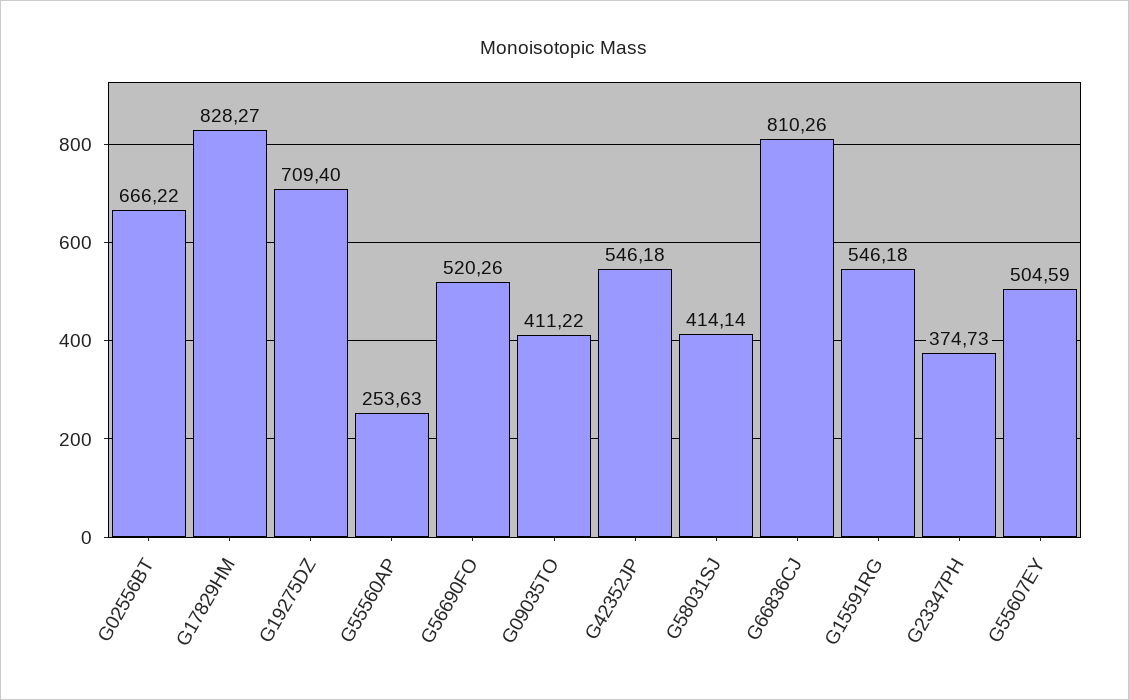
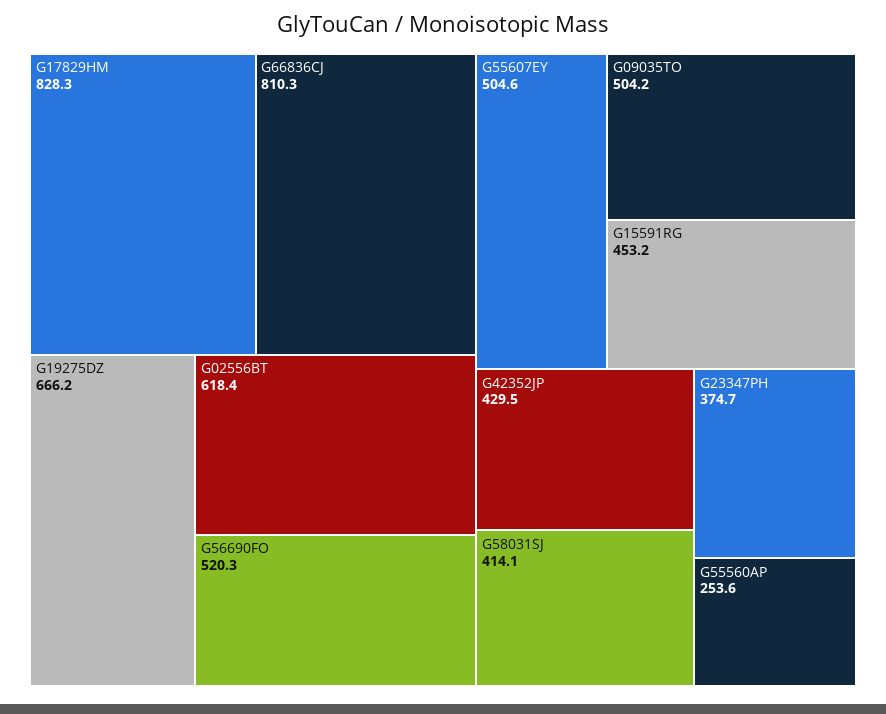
G02556BT: 666.22 -> 618.4
G19275DZ: 709.4 -> 666.2
G09035TO: 411.22 -> 504.2
G42352JP: 546.18 -> 429.5
G15591RG: 546.18 -> 453.2

